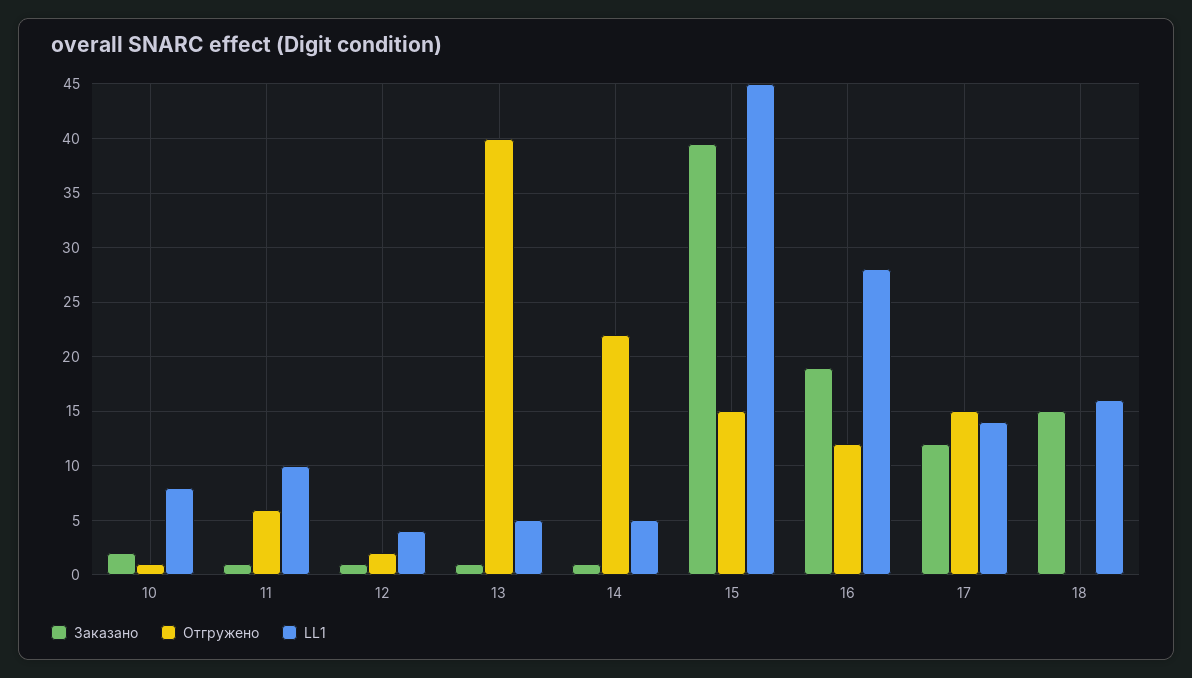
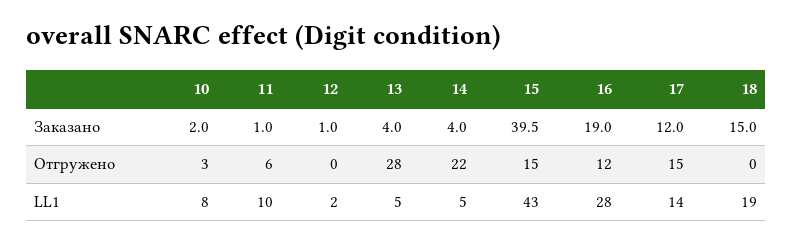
Отгружено, 10: 1 -> 3
Отгружено, 12: 2 -> 0
LL1, 12: 4 -> 2
Заказано, 13: 1 -> 4
Отгружено, 13: 40 -> 28
Заказано, 14: 1 -> 4
LL1, 15: 45 -> 43
LL1, 18: 16 -> 19

